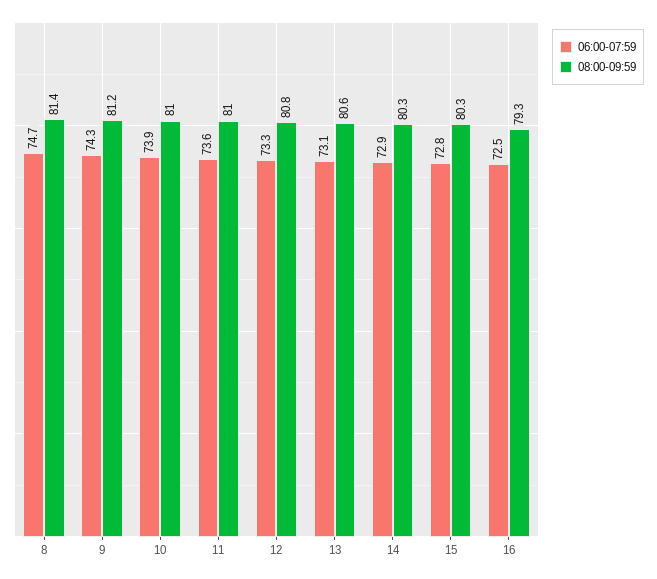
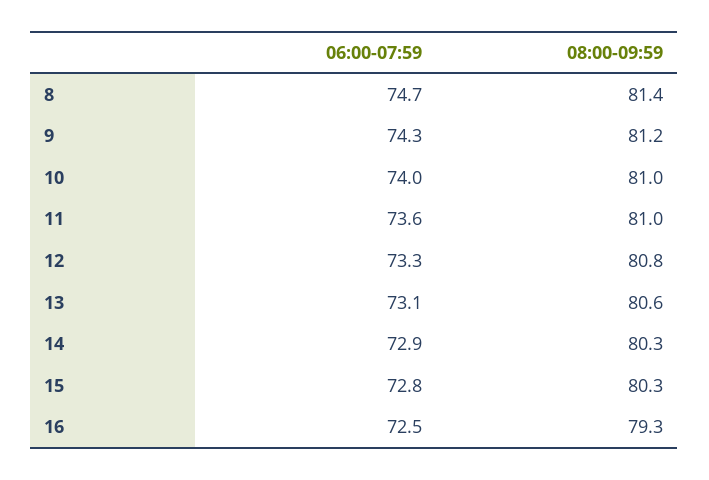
06:00-07:59, 10: 73.9 -> 74

